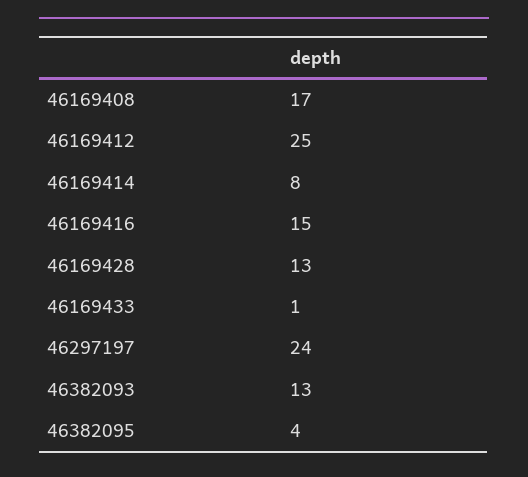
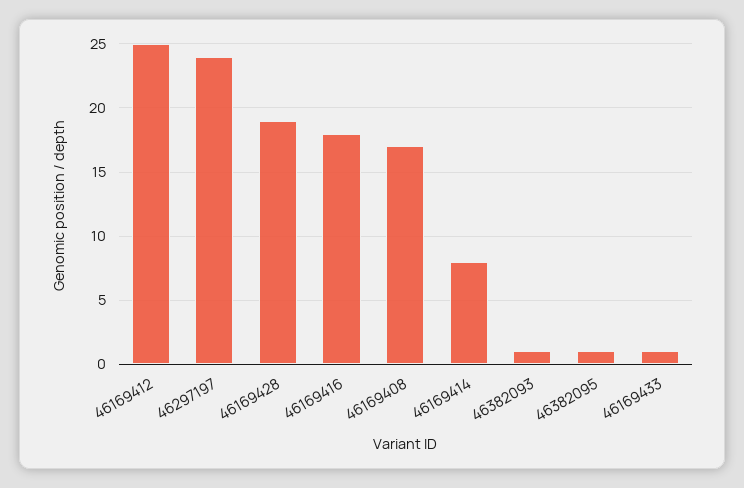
46169416: 15 -> 18
46169428: 13 -> 19
46382093: 13 -> 1
46382095: 4 -> 1

